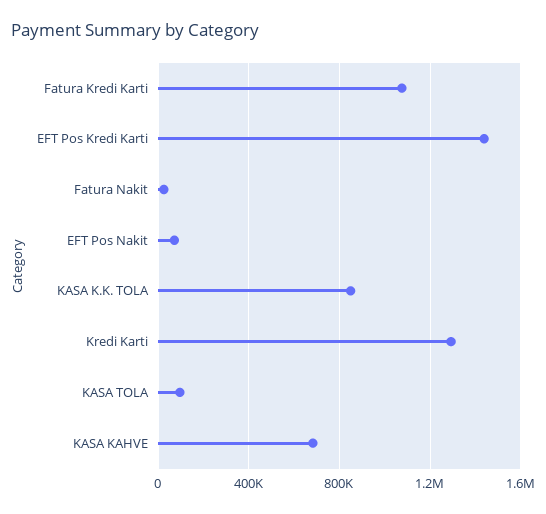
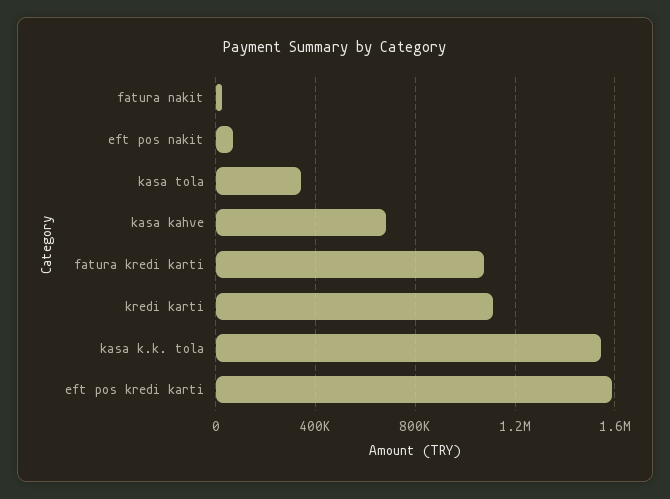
EFT Pos Kredi Karti: 1450000 -> 1600000
KASA K.K. TOLA: 850000 -> 1550000
Kredi Karti: 1300000 -> 1100000
KASA TOLA: 100000 -> 350000

